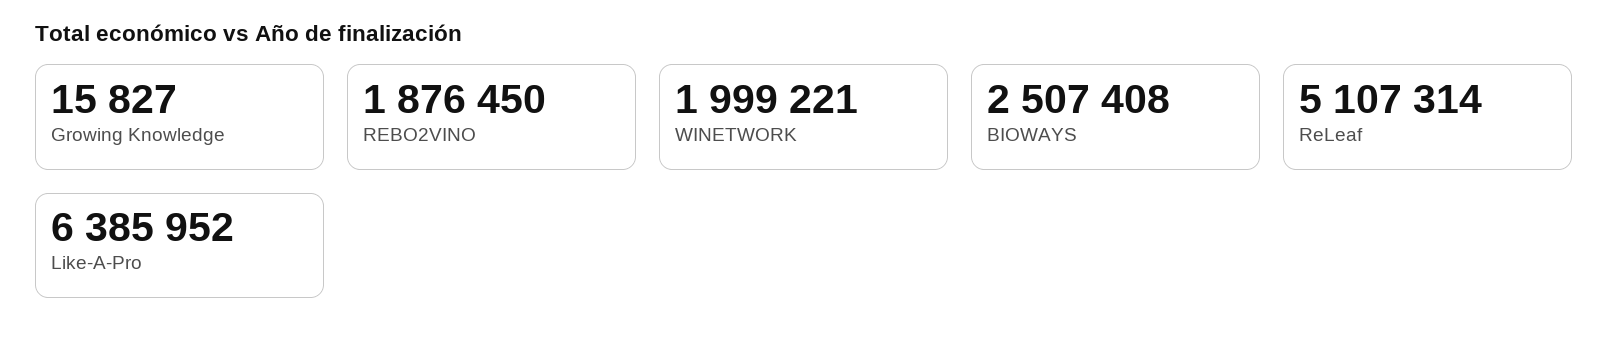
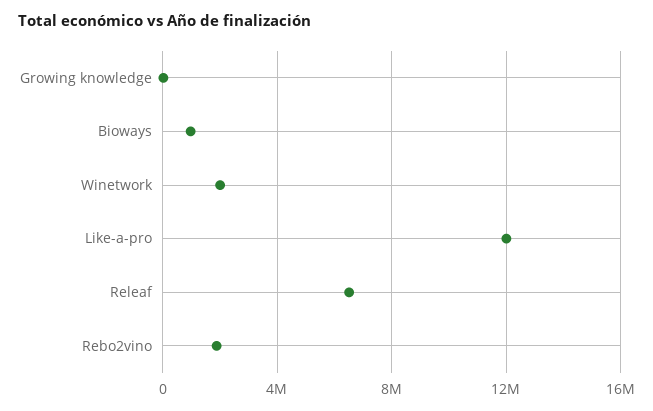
BIOWAYS: 2507408 -> 1000000
ReLeaf: 5107314 -> 6500000
Like-A-Pro: 6385952 -> 12000000

